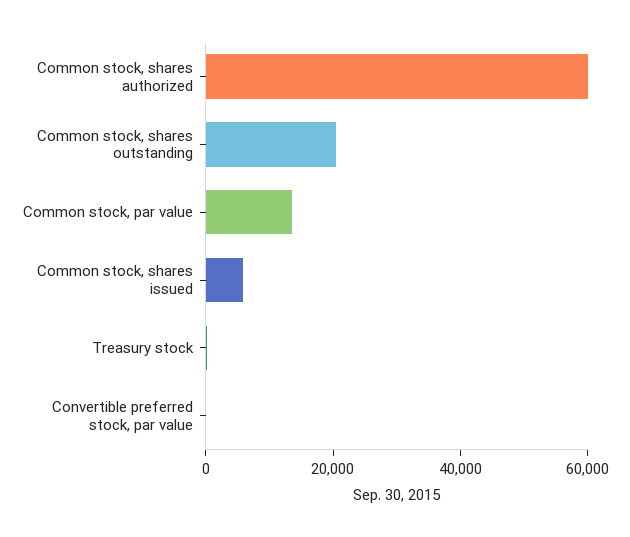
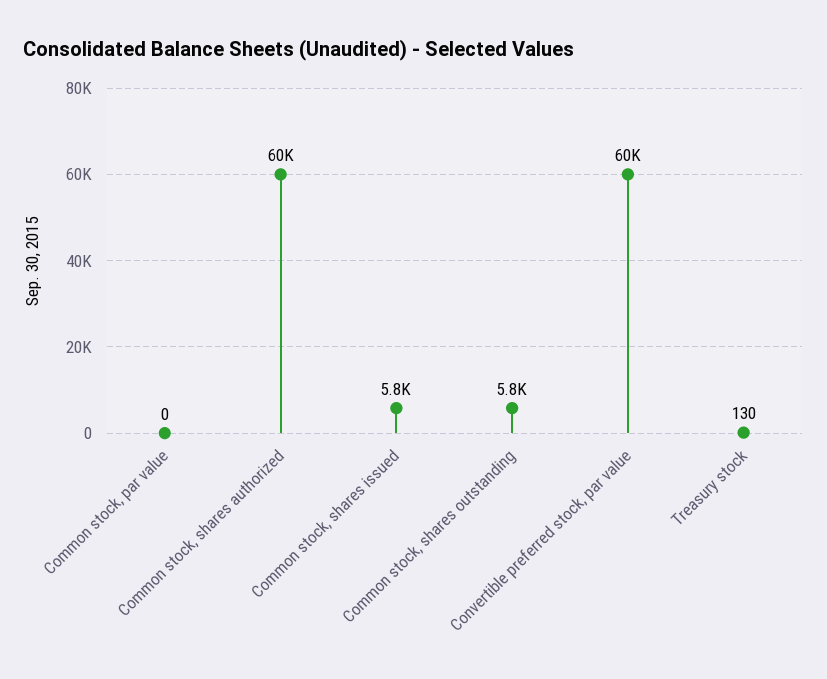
Common stock, shares outstanding: 20000 -> 5800
Common stock, par value: 15000 -> 0
Convertible preferred stock, par value: 0 -> 60000

